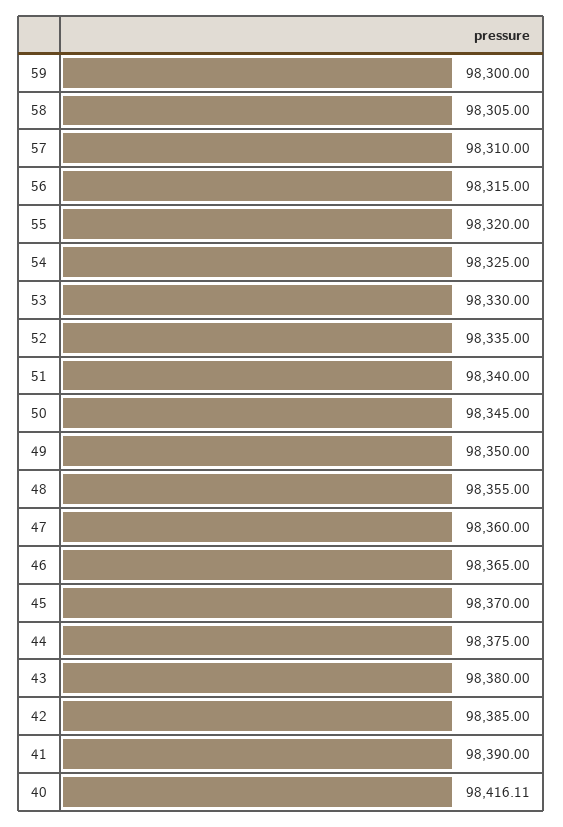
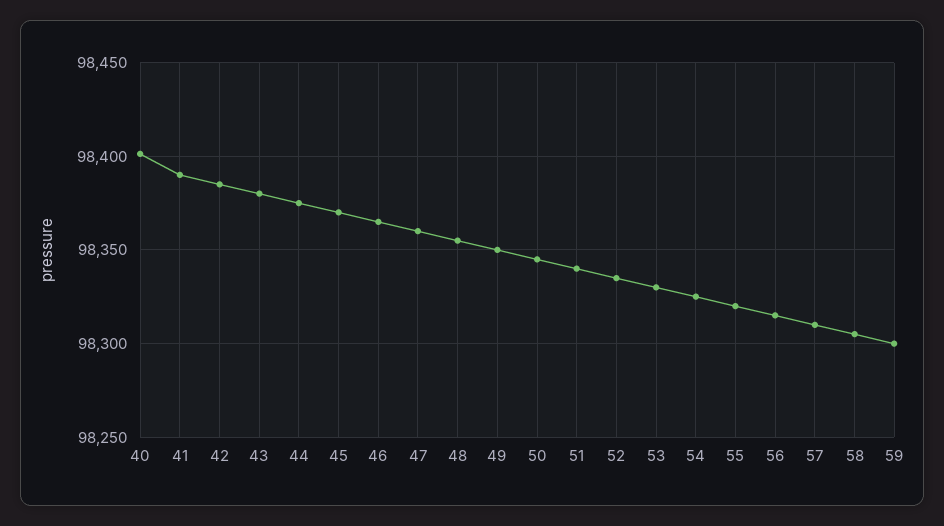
40: 98416.11 -> 98400

